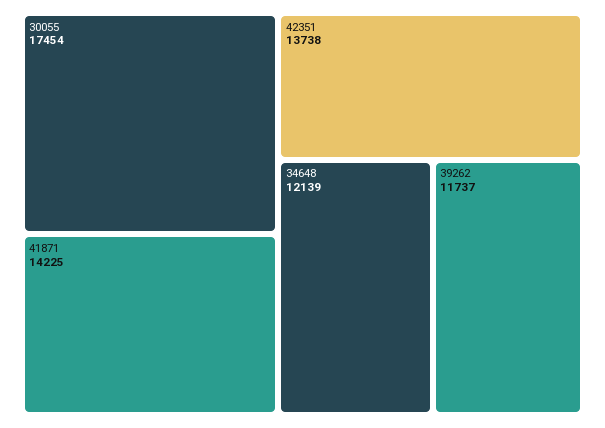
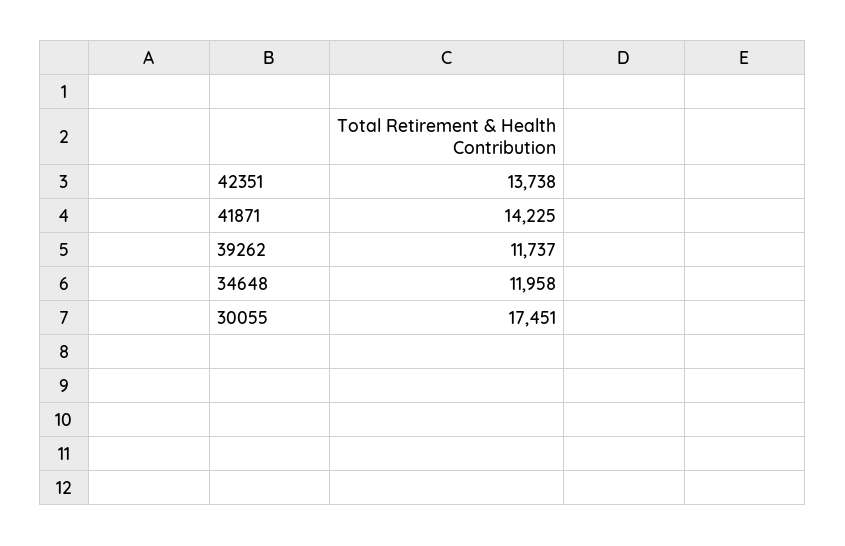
30055: 17454 -> 17451
34648: 12139 -> 11958

